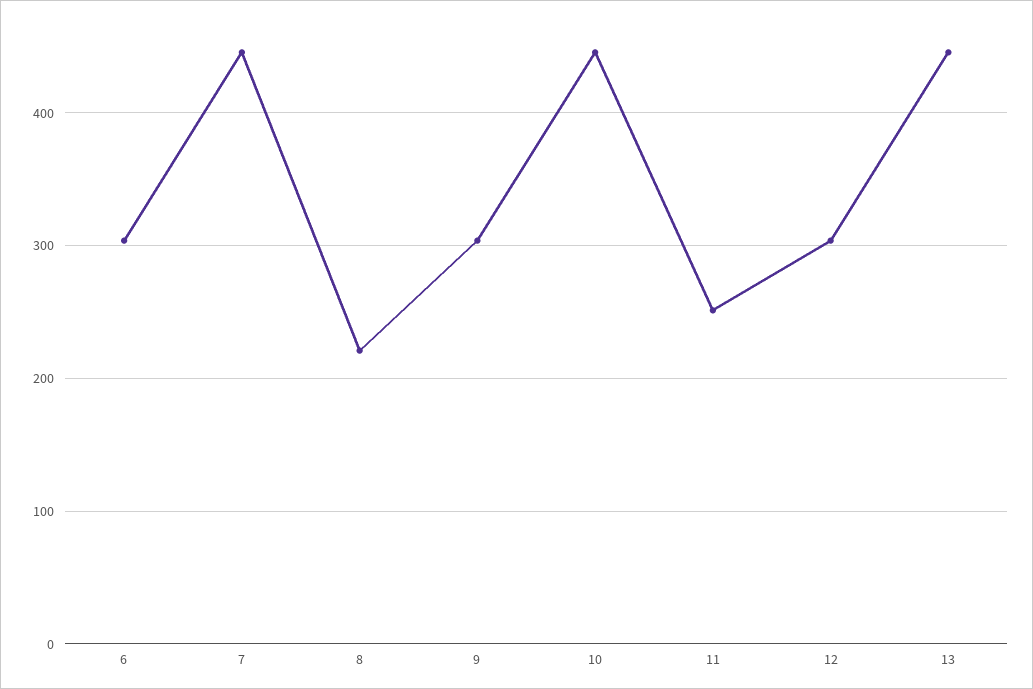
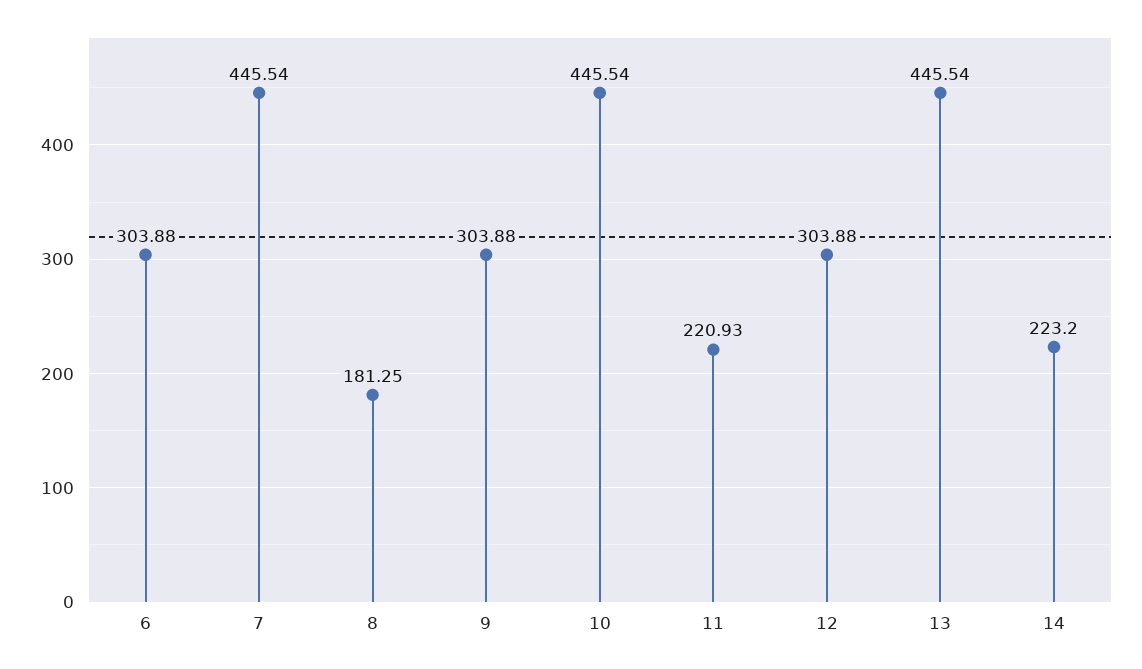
8: 220 -> 181.25
11: 250 -> 220.93
14: none -> 223.2

